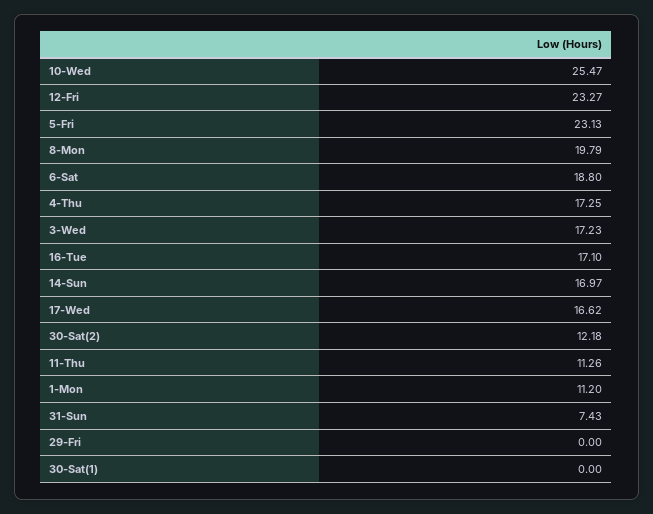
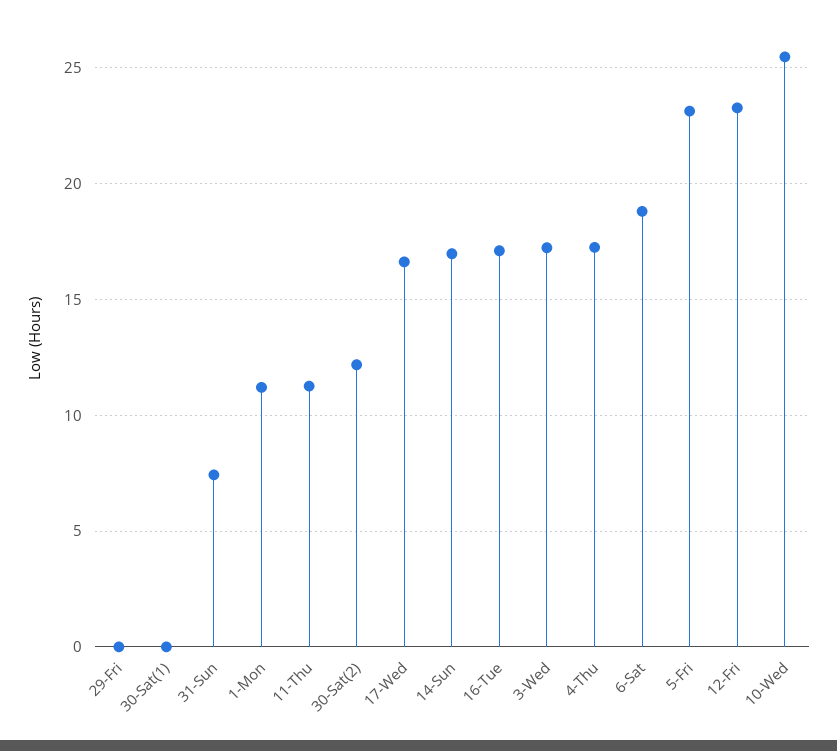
8-Mon: 19.79 -> none

